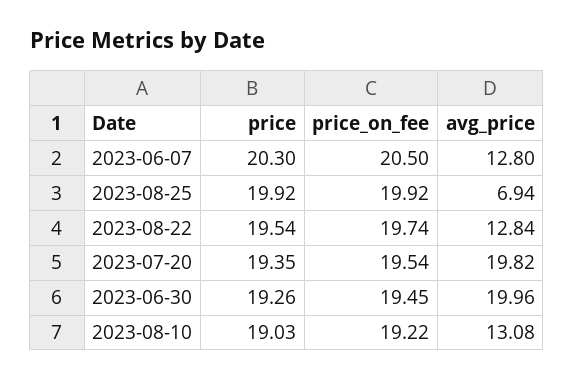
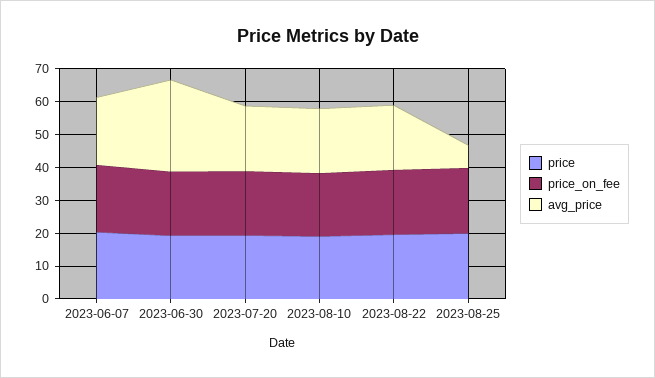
avg_price, 2023-06-07: 12.8 -> 20
avg_price, 2023-08-22: 12.84 -> 20
avg_price, 2023-06-30: 19.96 -> 27.5
avg_price, 2023-08-10: 13.08 -> 20

